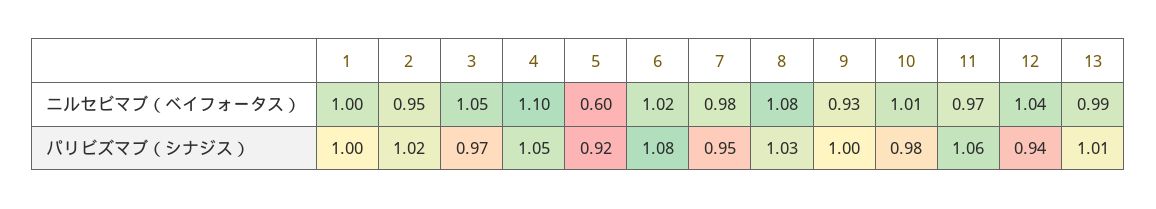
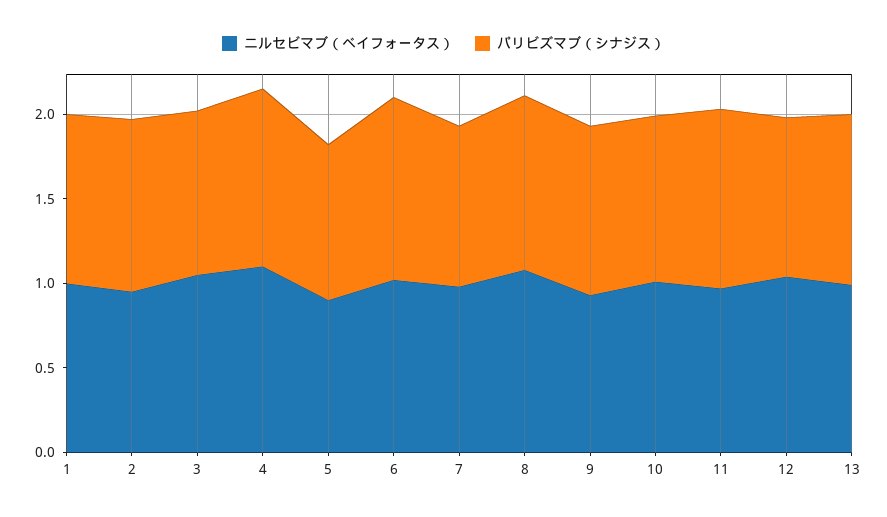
ニルセビマブ（ベイフォータス）, 5: 0.6 -> 0.9

